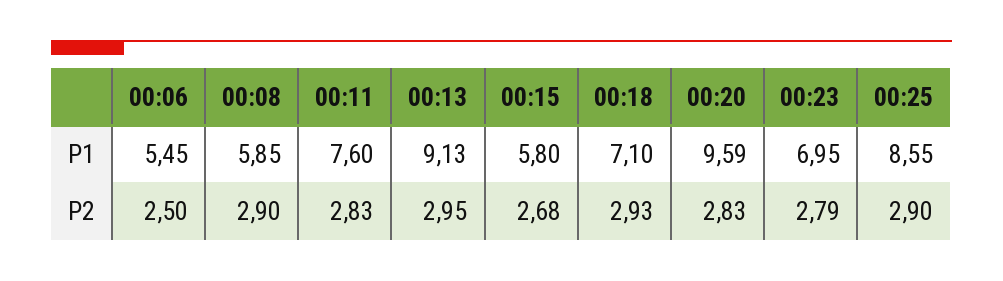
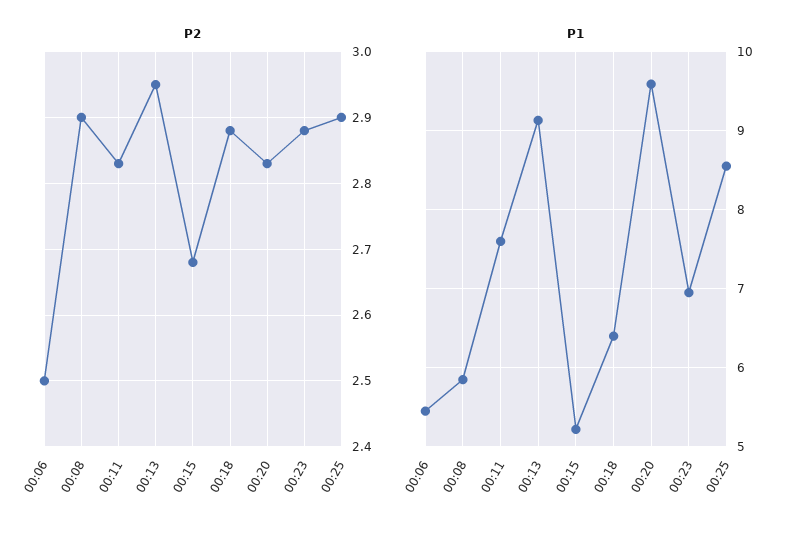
P1, 00:15: 5.8 -> 5.2
P1, 00:18: 7.1 -> 6.4
P2, 00:18: 2.93 -> 2.88
P2, 00:23: 2.79 -> 2.88

